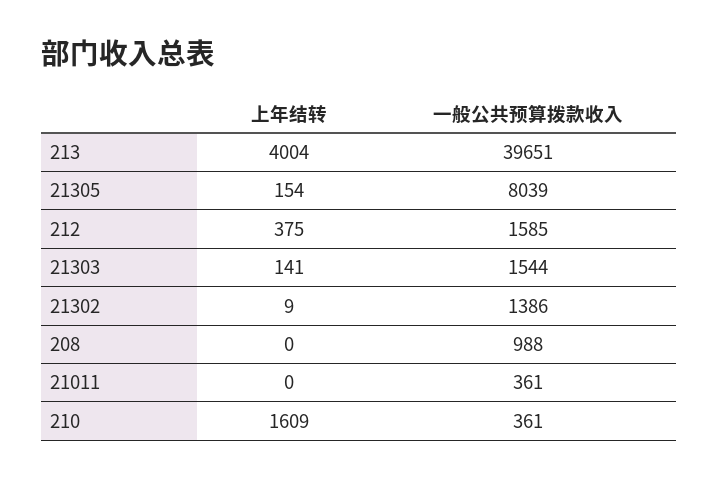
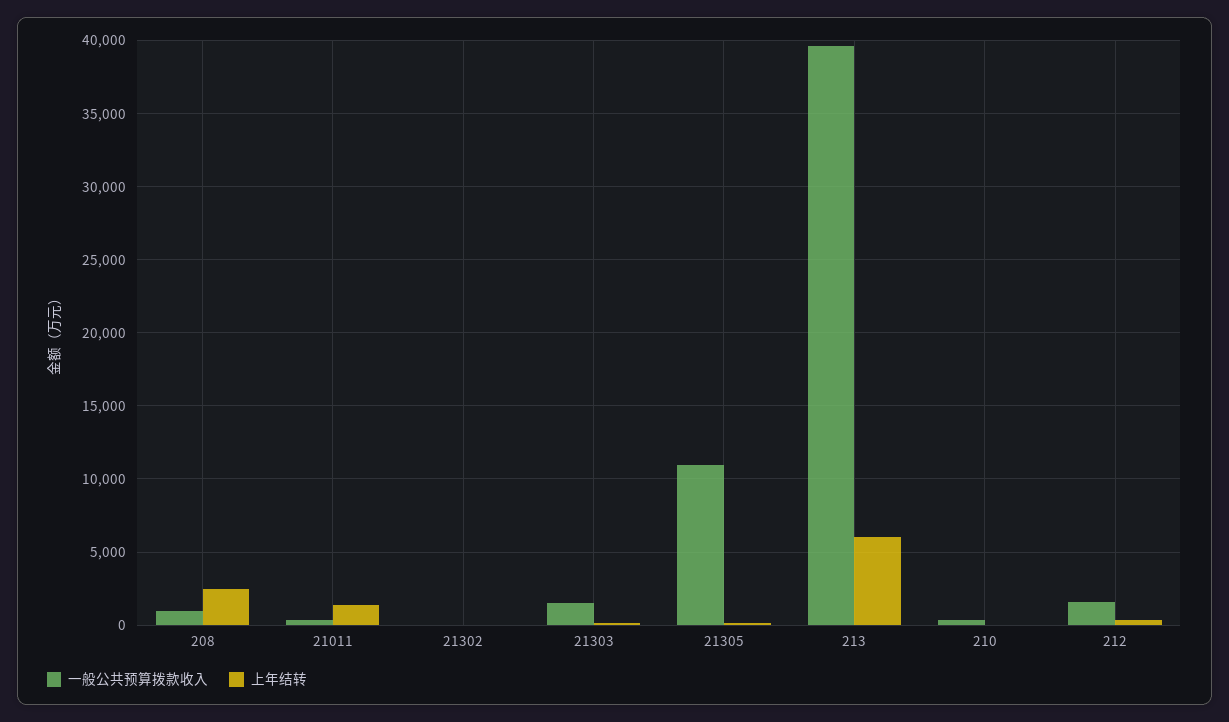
上年结转, 213: 4004 -> 6000
一般公共预算拨款收入, 21305: 8039 -> 11000
一般公共预算拨款收入, 21302: 1386 -> 0
上年结转, 208: 0 -> 2500
上年结转, 21011: 0 -> 1500
上年结转, 210: 1609 -> 0

